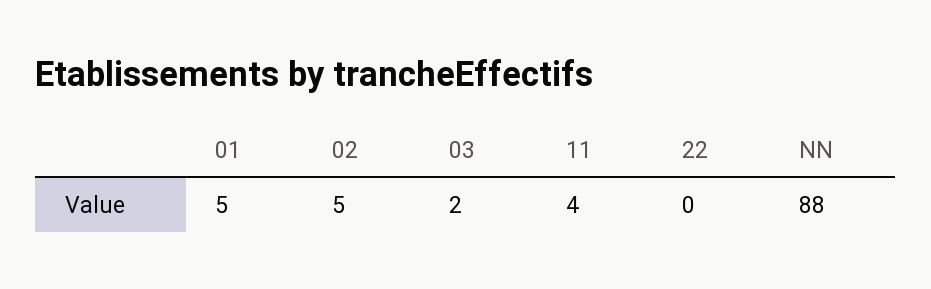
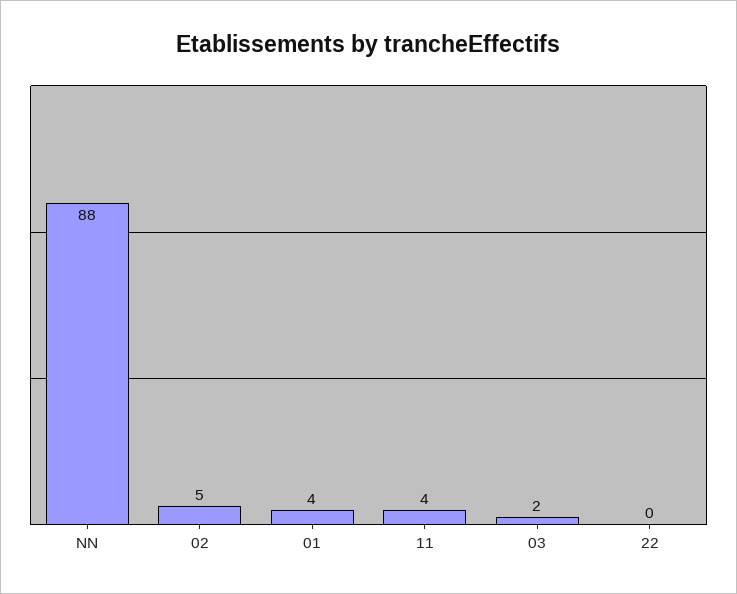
01: 5 -> 4

